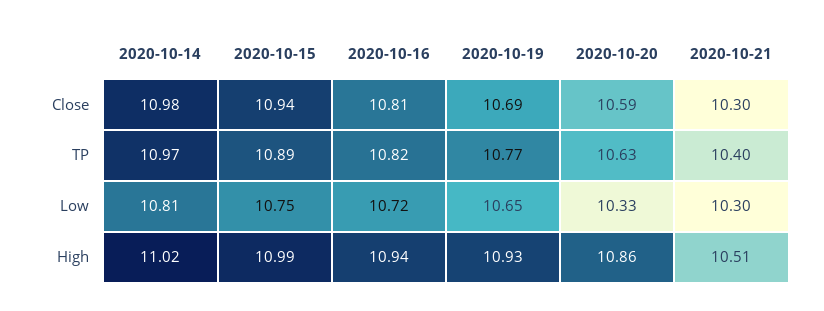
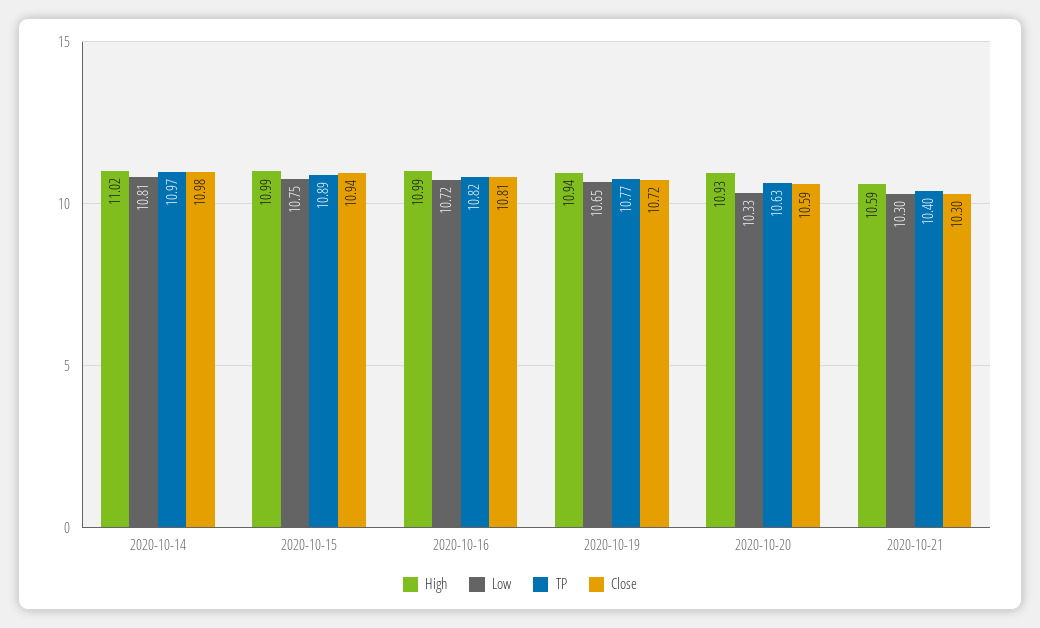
Close, 2020-10-19: 10.69 -> 10.72
High, 2020-10-16: 10.94 -> 10.99
High, 2020-10-19: 10.93 -> 10.94
High, 2020-10-20: 10.86 -> 10.93
High, 2020-10-21: 10.51 -> 10.59

